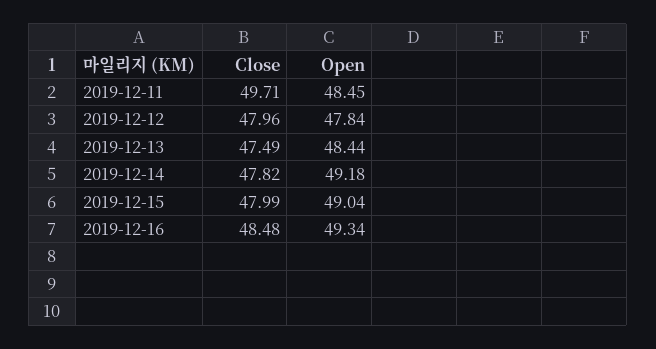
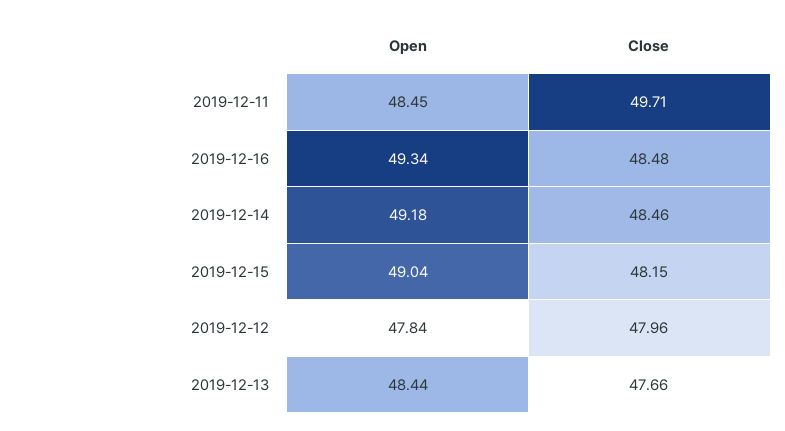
Close, 2019-12-13: 47.49 -> 47.66
Close, 2019-12-14: 47.82 -> 48.46
Close, 2019-12-15: 47.99 -> 48.15

